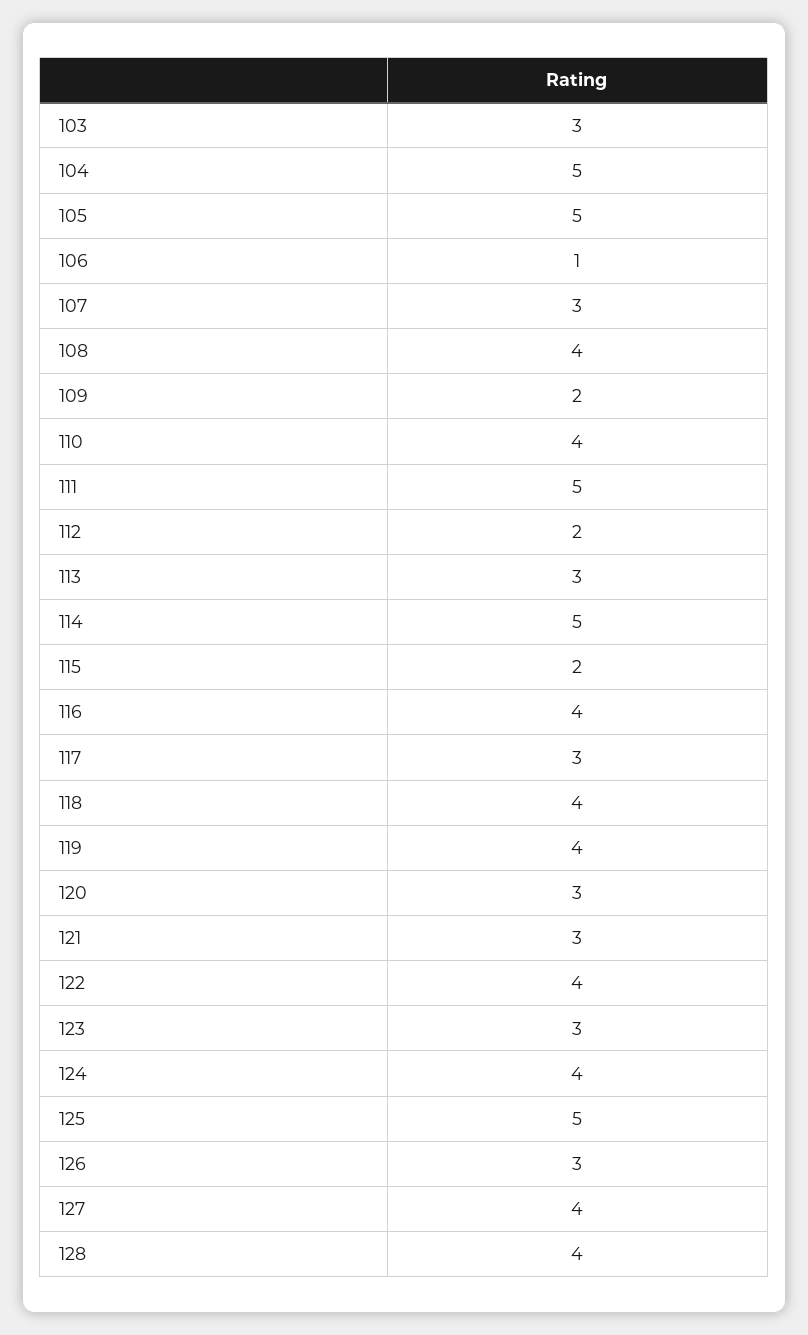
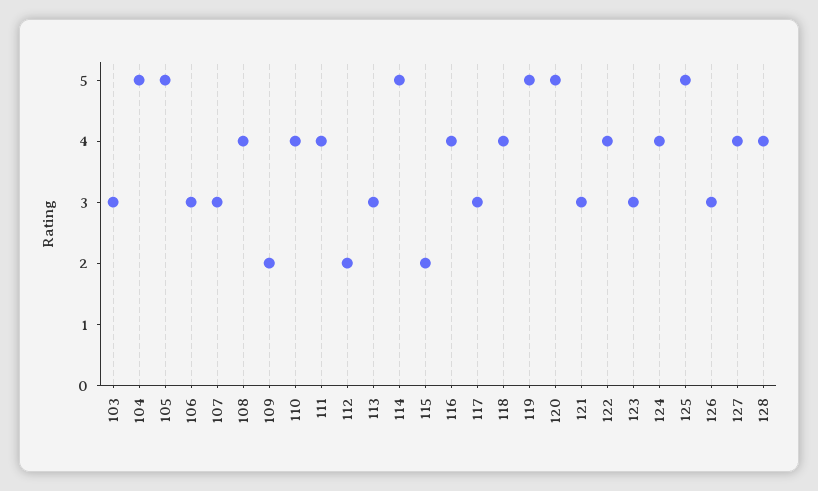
106: 1 -> 3
111: 5 -> 4
119: 4 -> 5
120: 3 -> 5

